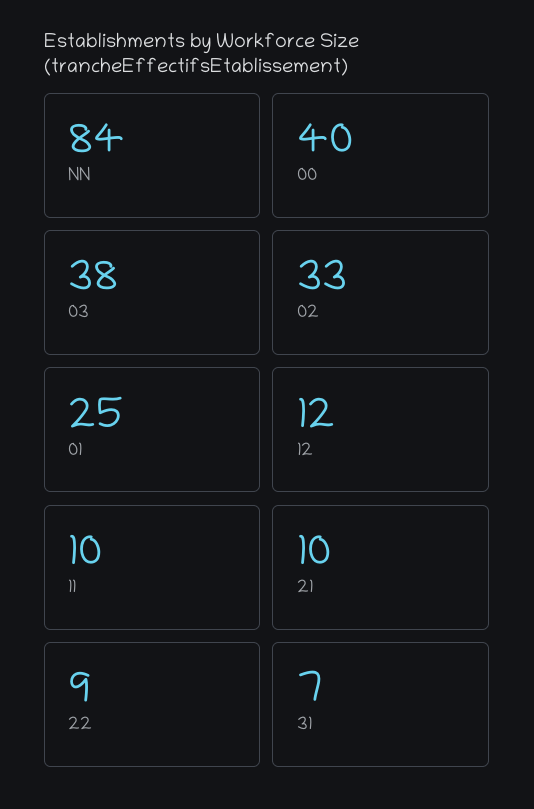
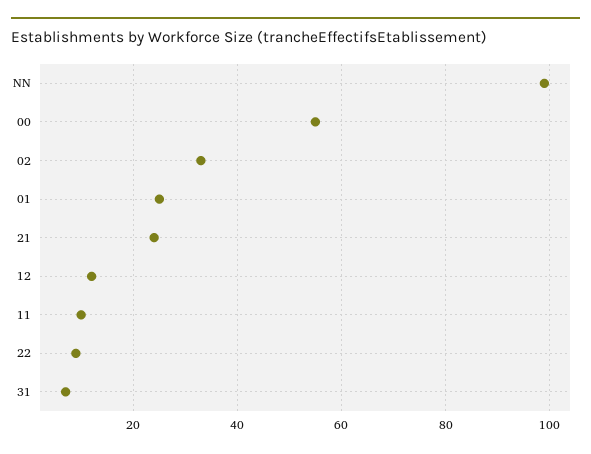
NN: 84 -> 100
00: 40 -> 55
03: 38 -> none
21: 10 -> 25

